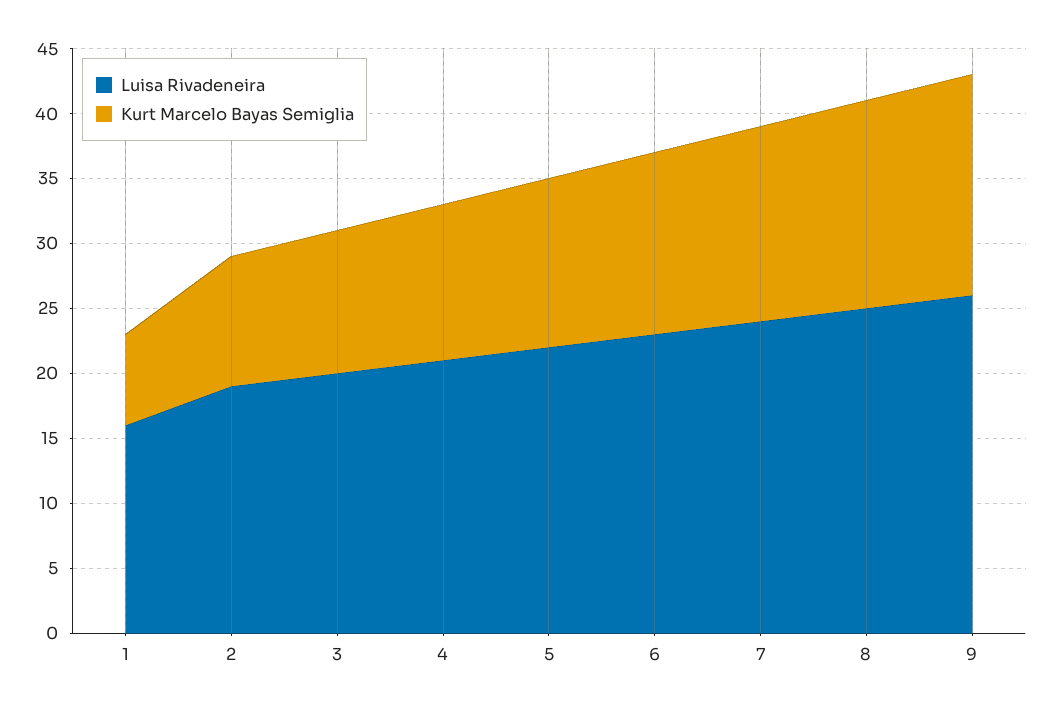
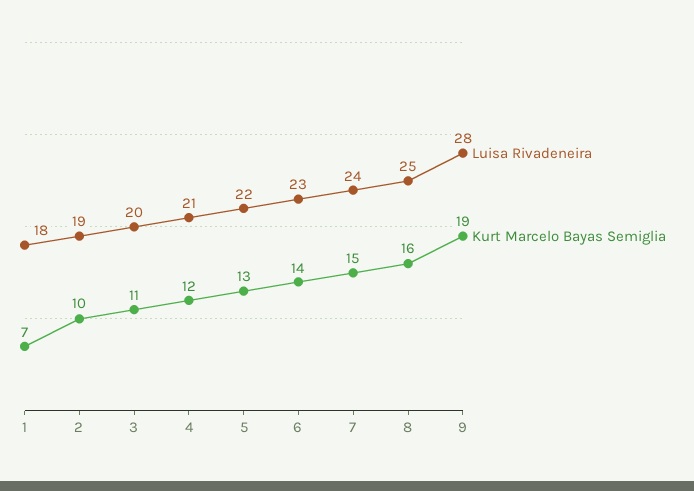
Luisa Rivadeneira, 1: 16 -> 18
Luisa Rivadeneira, 9: 26 -> 28
Kurt Marcelo Bayas Semiglia, 9: 17 -> 19

